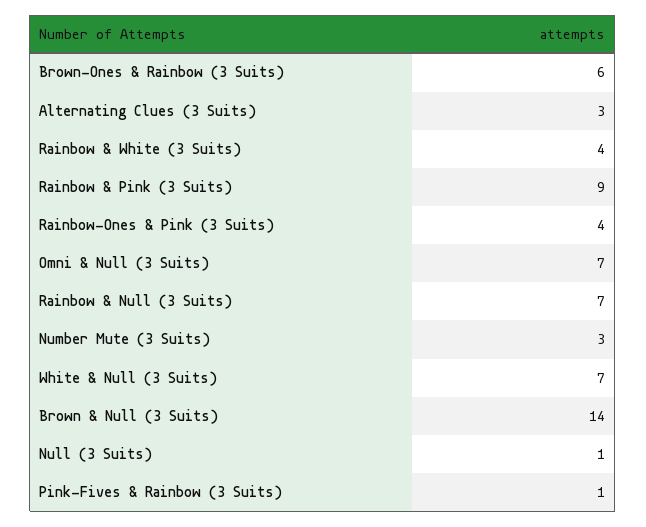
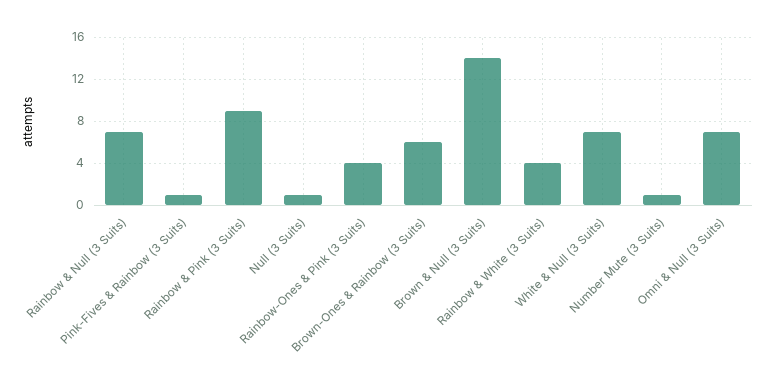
Alternating Clues (3 Suits): 3 -> none
Number Mute (3 Suits): 3 -> 1

